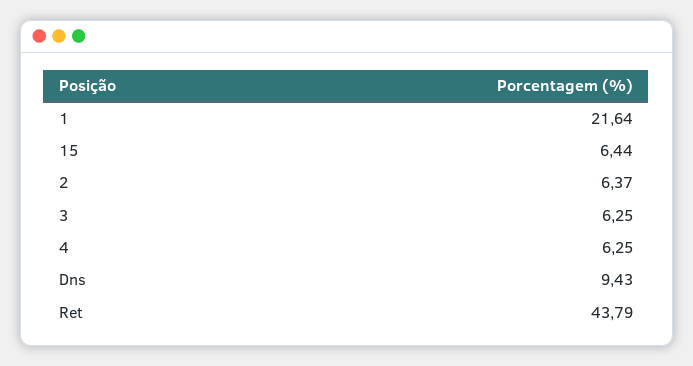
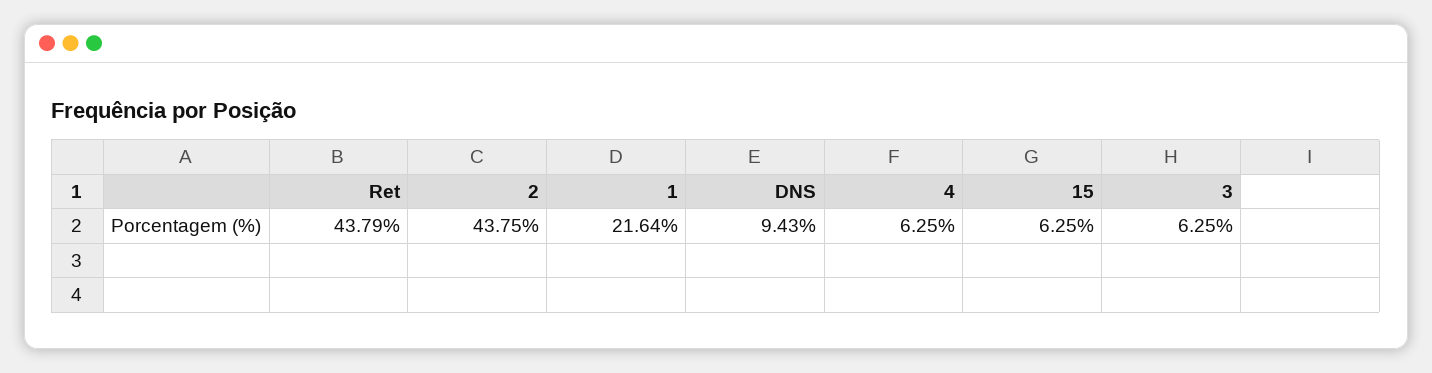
15: 6.44 -> 6.25
2: 6.37 -> 43.75

